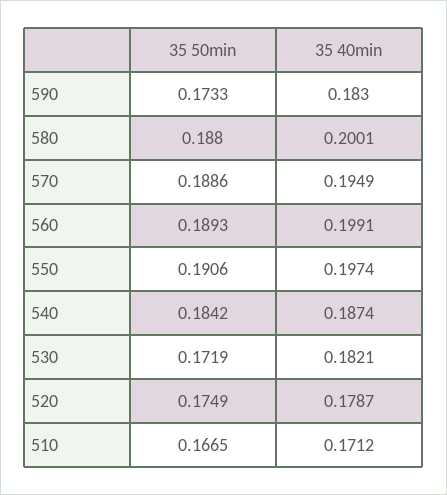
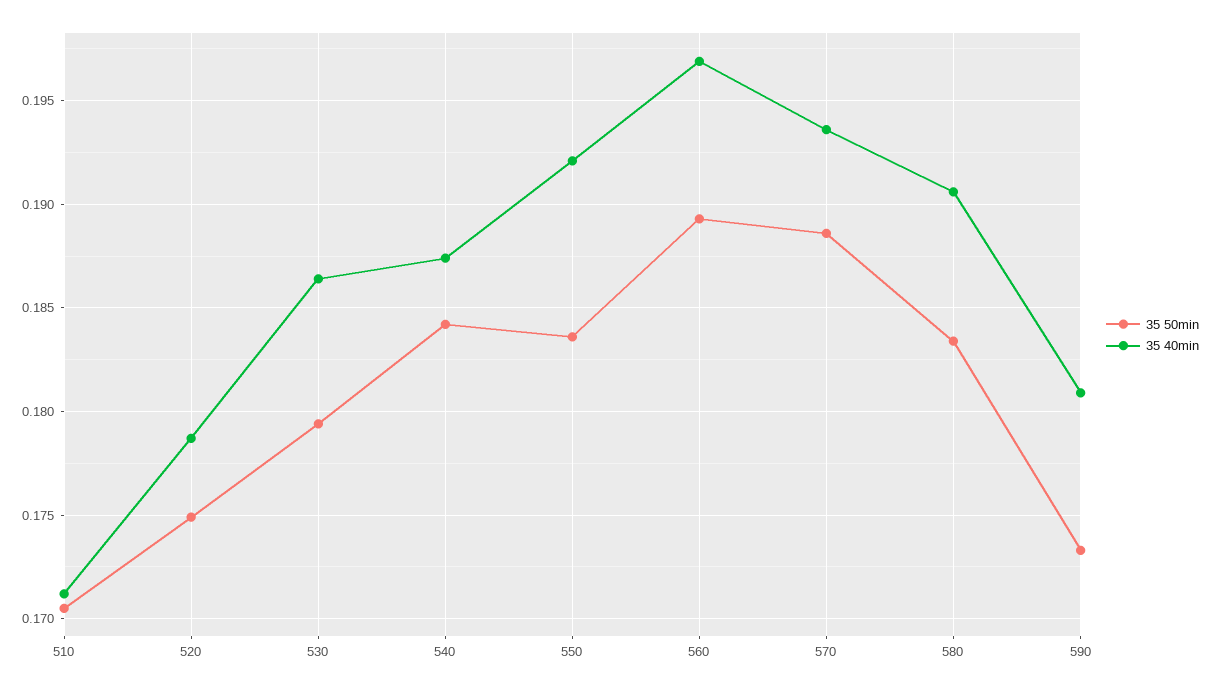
35 40min, 590: 0.183 -> 0.181
35 50min, 580: 0.188 -> 0.1835
35 40min, 580: 0.2001 -> 0.1905
35 40min, 570: 0.1949 -> 0.1935
35 40min, 560: 0.1991 -> 0.197
35 50min, 550: 0.1906 -> 0.1835
35 40min, 550: 0.1974 -> 0.192
35 50min, 530: 0.1719 -> 0.1795
35 40min, 530: 0.1821 -> 0.1865
35 50min, 510: 0.1665 -> 0.1705

